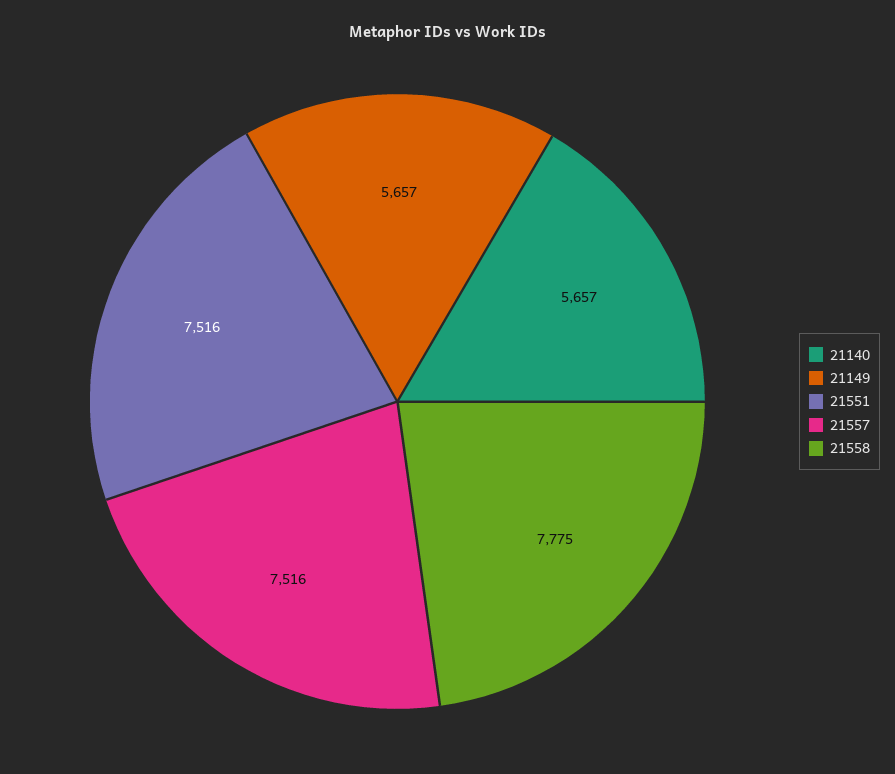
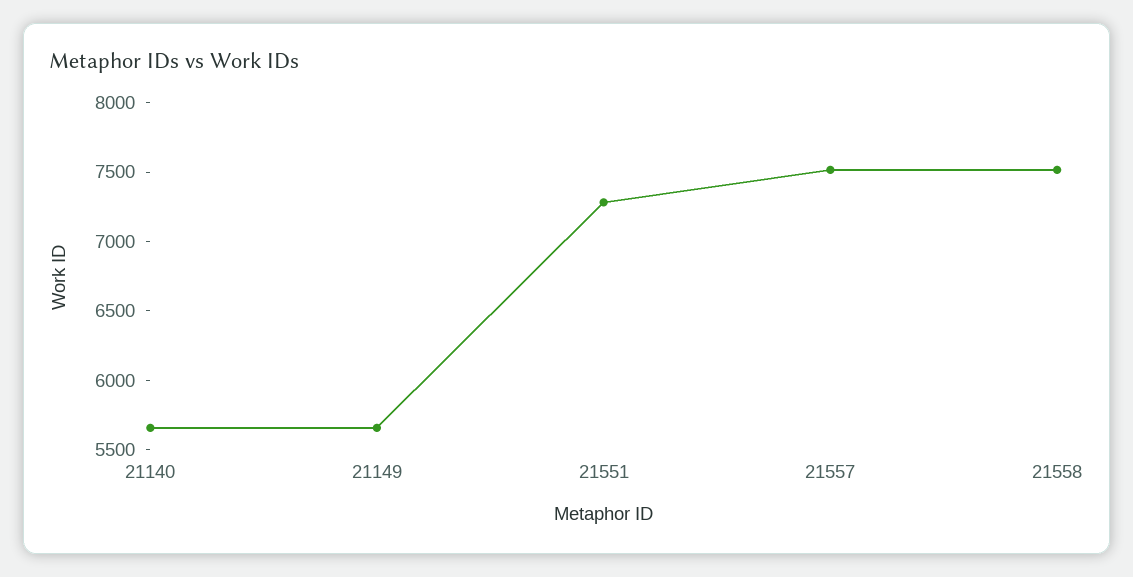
21551: 7516 -> 7300
21558: 7775 -> 7500

